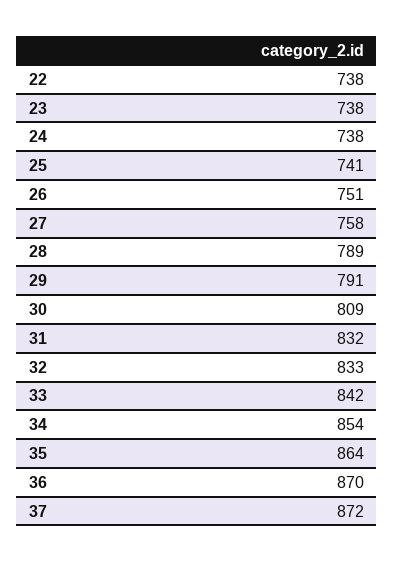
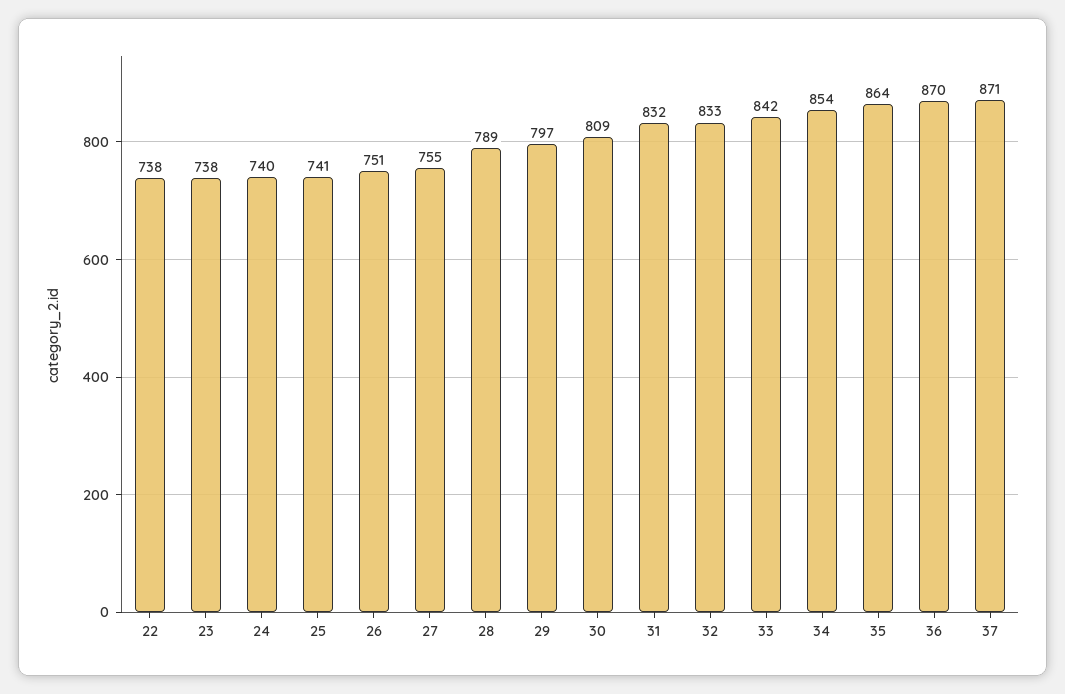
24: 738 -> 740
27: 758 -> 755
29: 791 -> 797
37: 872 -> 871

